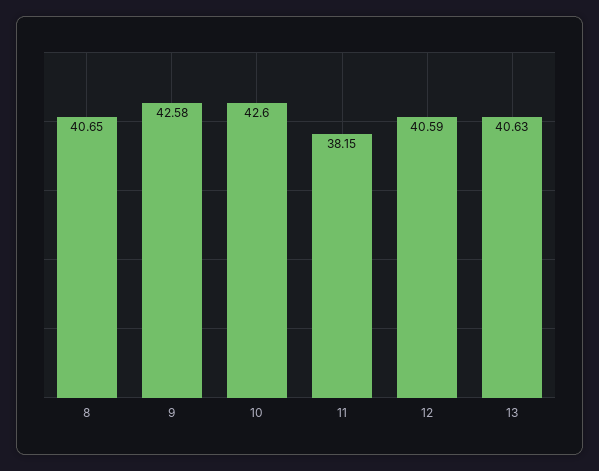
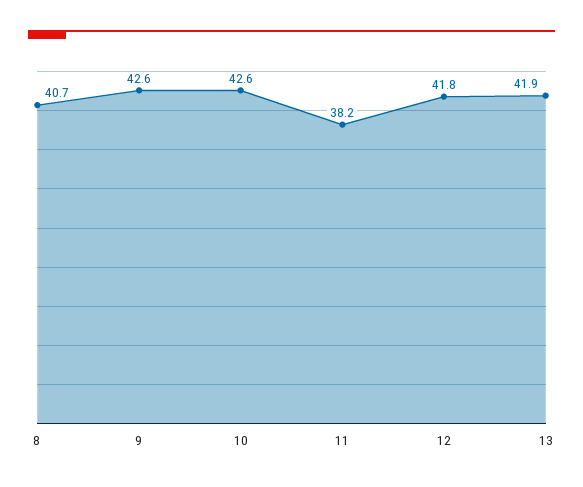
12: 40.59 -> 41.8
13: 40.63 -> 41.9

